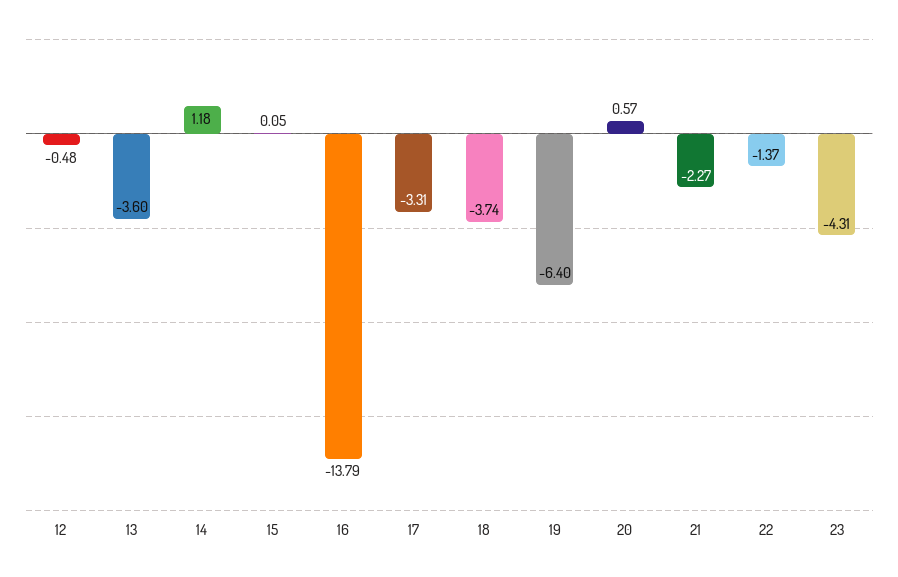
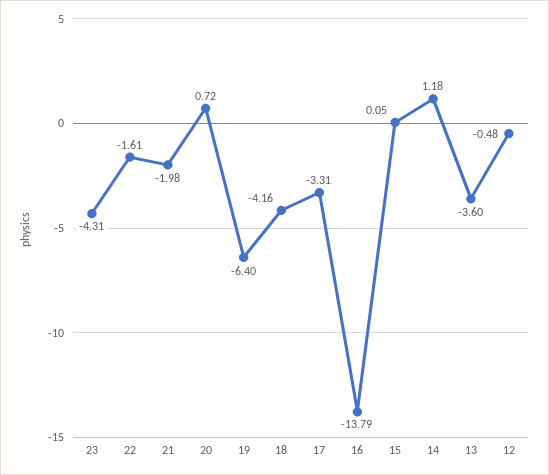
18: -3.74 -> -4.16
20: 0.57 -> 0.72
21: -2.27 -> -1.98
22: -1.37 -> -1.61

